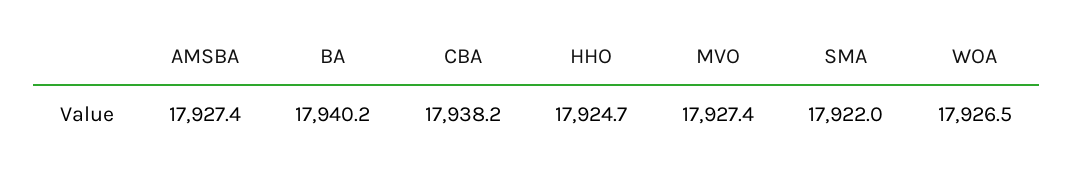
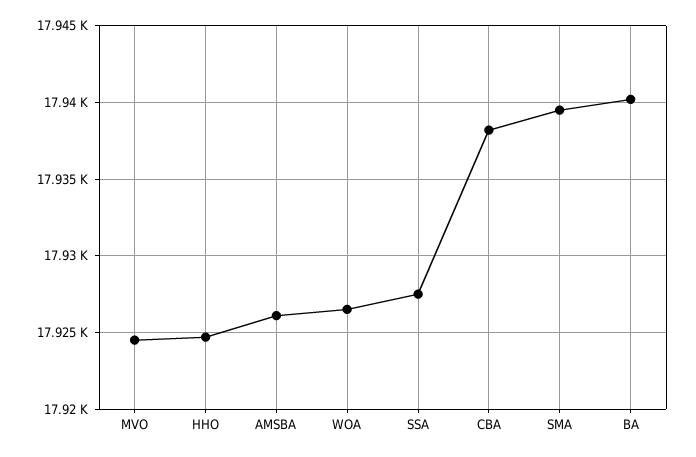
AMSBA: 17927.4 -> 17926
MVO: 17927.4 -> 17924.5
SMA: 17922 -> 17939.5
SSA: none -> 17927.5

